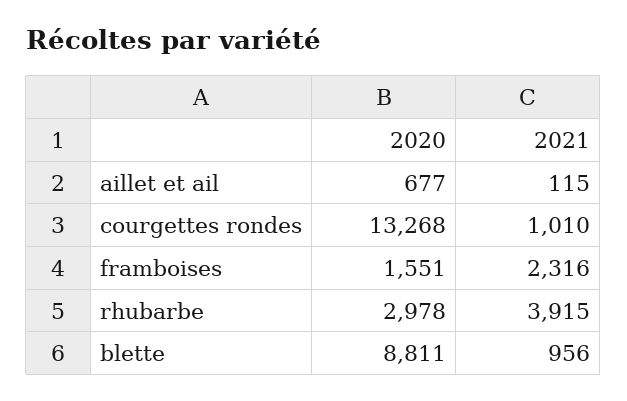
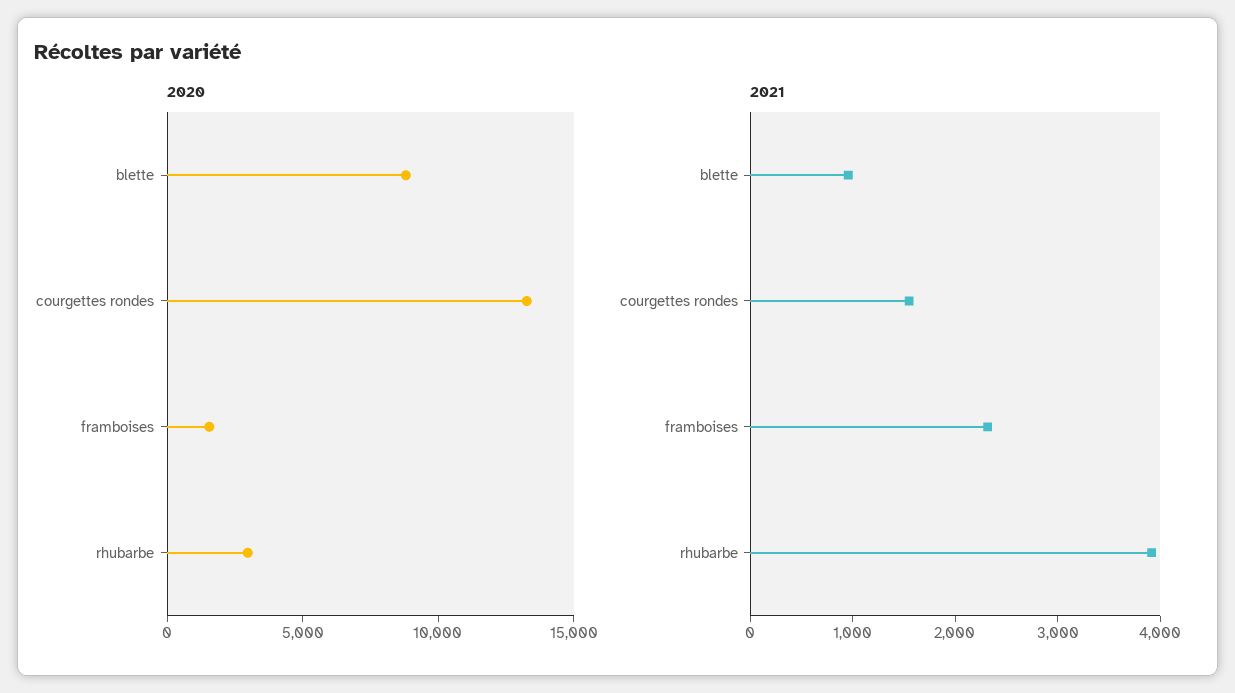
2020, aillet et ail: 677 -> none
2021, aillet et ail: 115 -> none
2021, courgettes rondes: 1010 -> 1600

